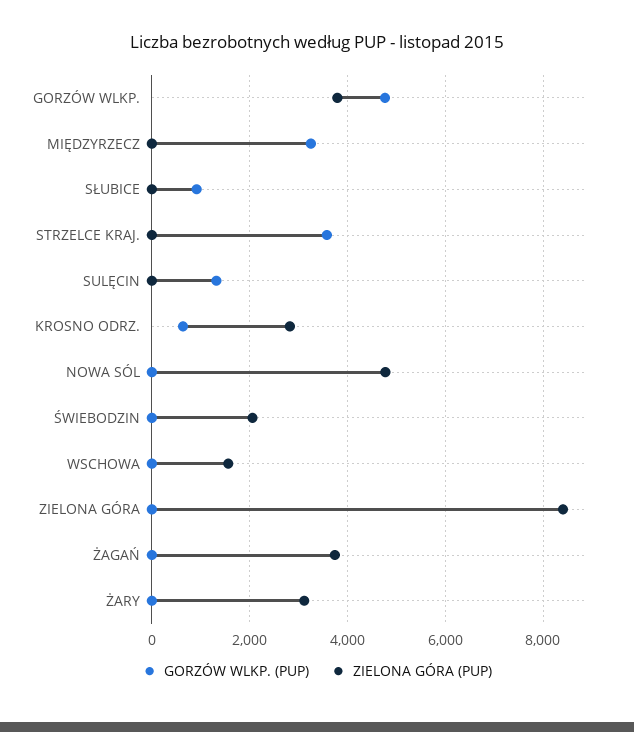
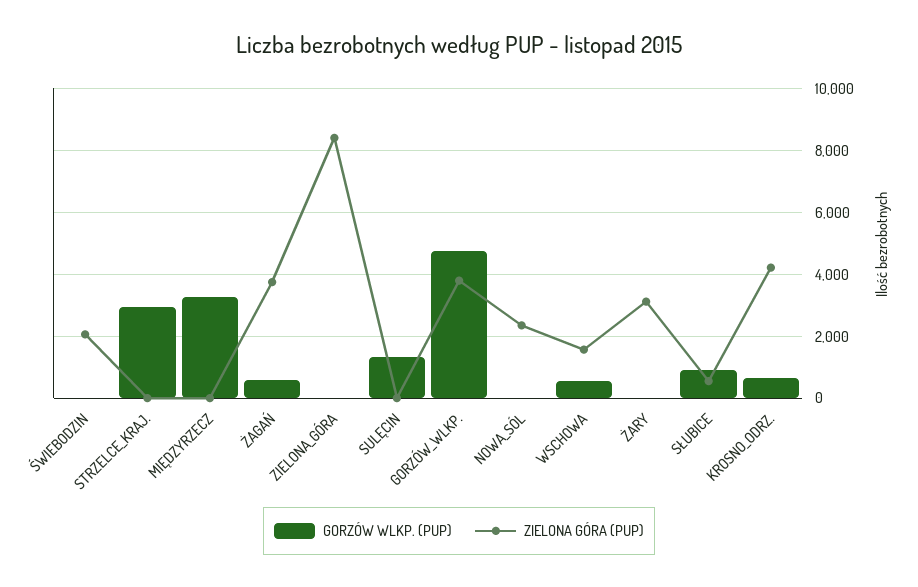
ZIELONA GÓRA (PUP), SŁUBICE: 0 -> 600
GORZÓW WLKP. (PUP), STRZELCE KRAJ.: 3600 -> 3000
ZIELONA GÓRA (PUP), KROSNO ODRZ.: 2800 -> 4200
ZIELONA GÓRA (PUP), NOWA SÓL: 4800 -> 2400
GORZÓW WLKP. (PUP), WSCHOWA: 0 -> 600
GORZÓW WLKP. (PUP), ŻAGAŃ: 0 -> 600

